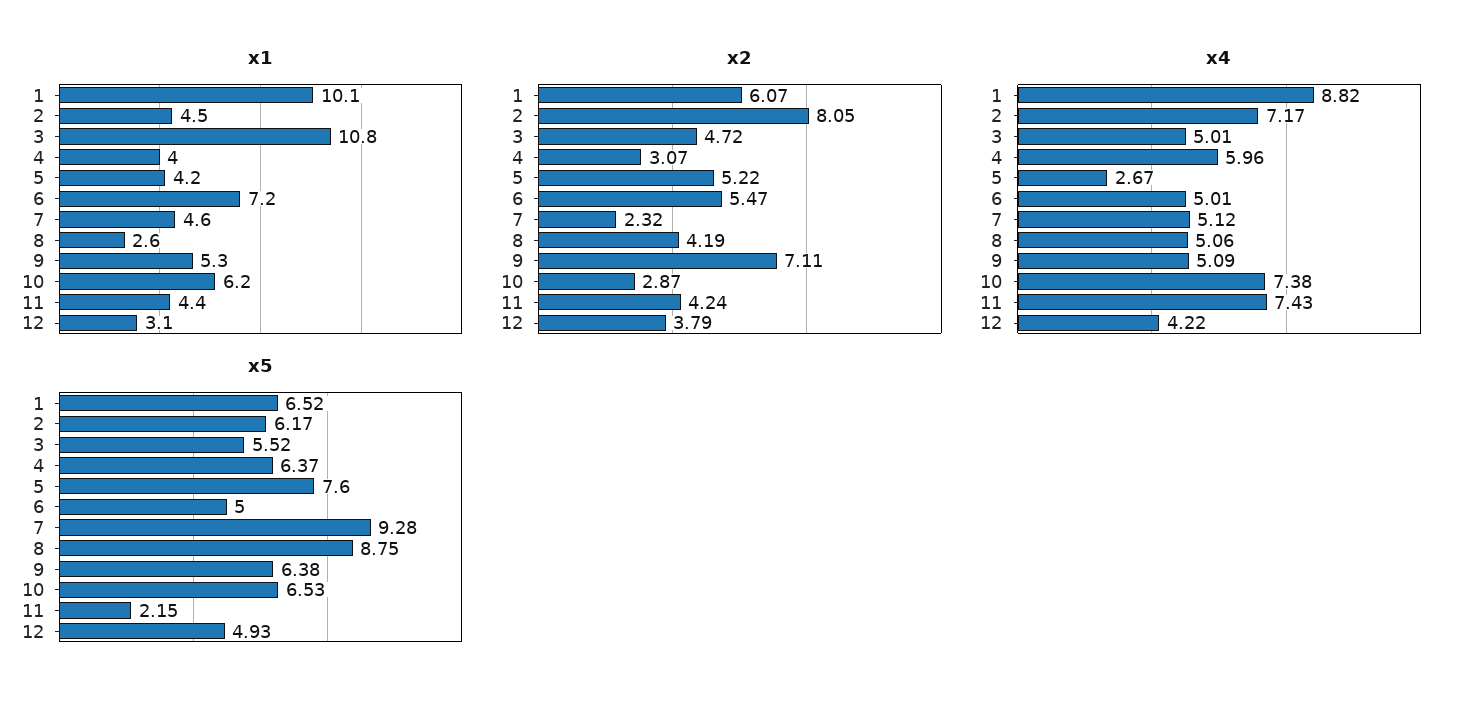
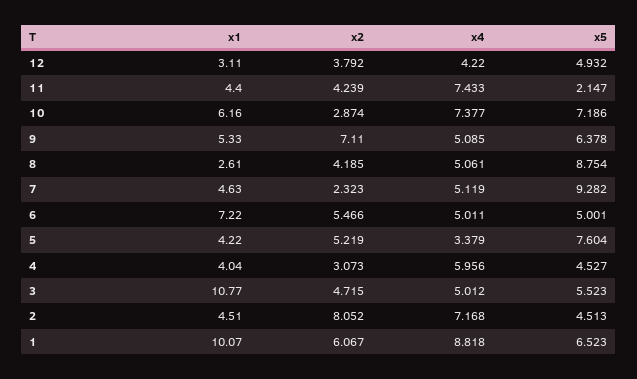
x4, 5: 2.67 -> 3.379
x5, 2: 6.17 -> 4.513
x5, 4: 6.37 -> 4.527
x5, 10: 6.53 -> 7.186

